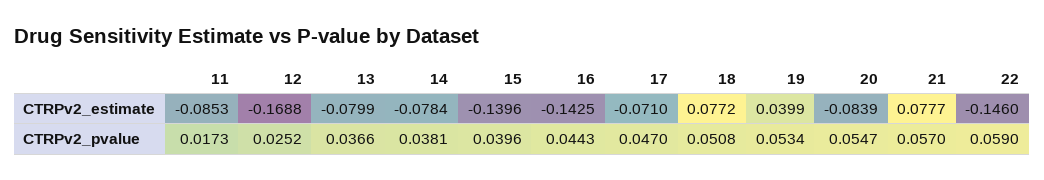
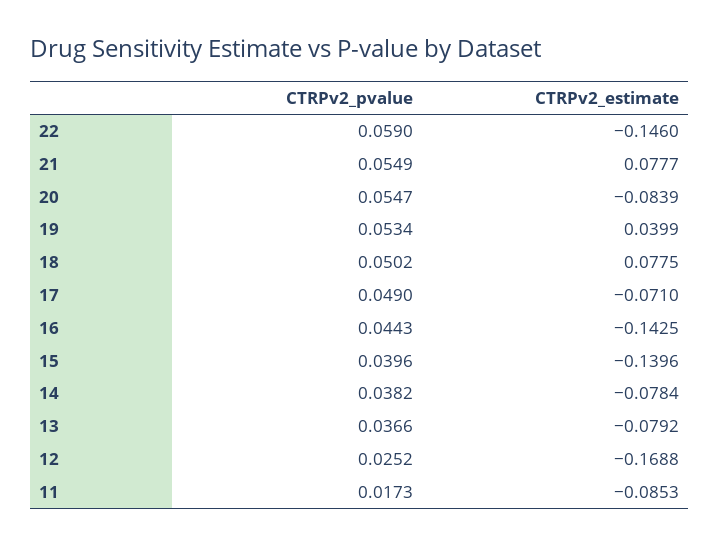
13, CTRPv2_estimate: -0.0799 -> -0.0792
18, CTRPv2_estimate: 0.0772 -> 0.0775
14, CTRPv2_pvalue: 0.0381 -> 0.0382
17, CTRPv2_pvalue: 0.047 -> 0.049
18, CTRPv2_pvalue: 0.0508 -> 0.0502
21, CTRPv2_pvalue: 0.057 -> 0.0549

